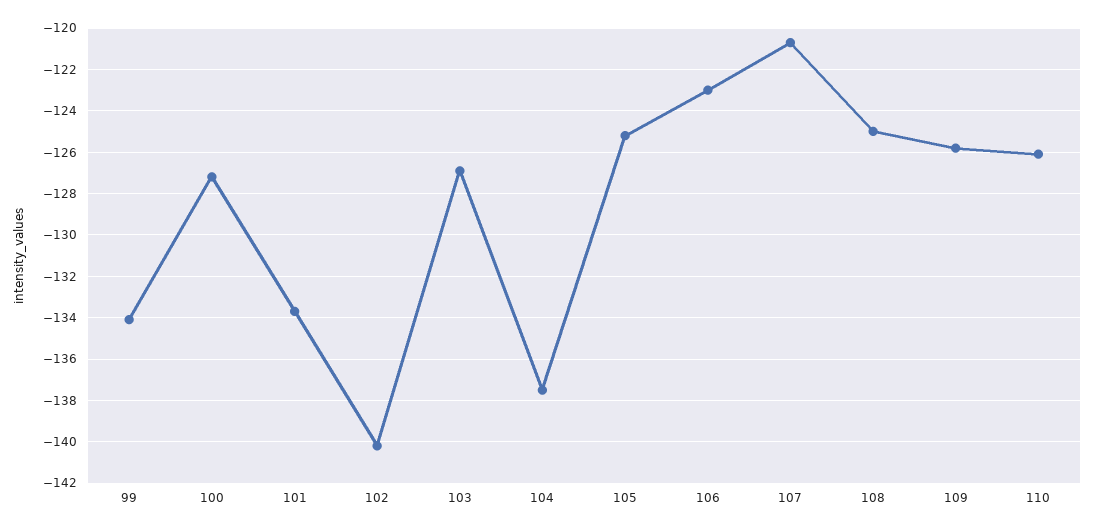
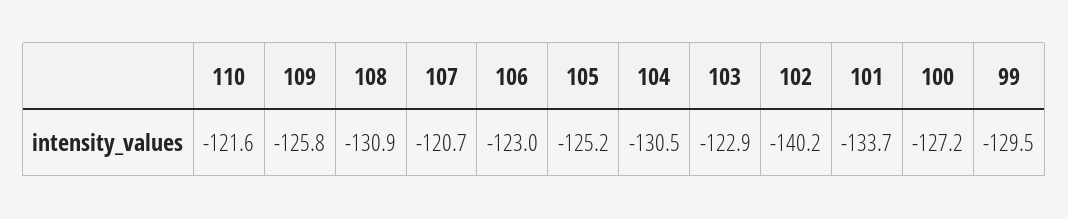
99: -134 -> -129.5
103: -127 -> -122.9
104: -137.5 -> -130.5
108: -125 -> -130.9
110: -126 -> -121.6

